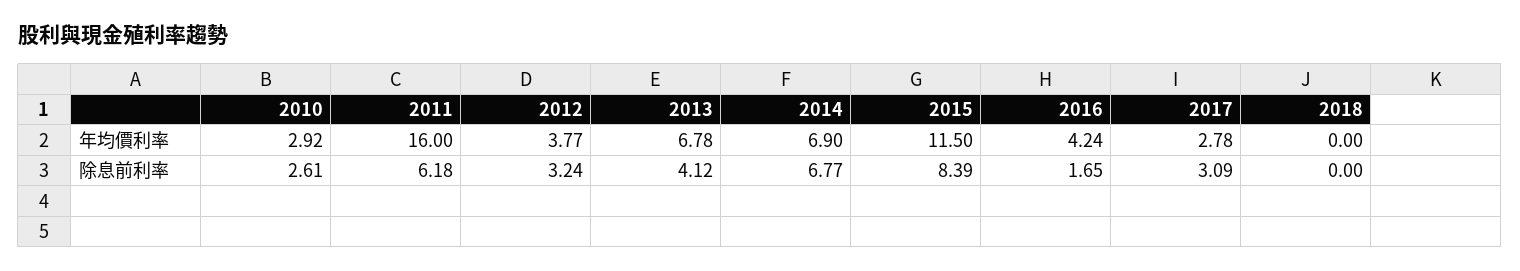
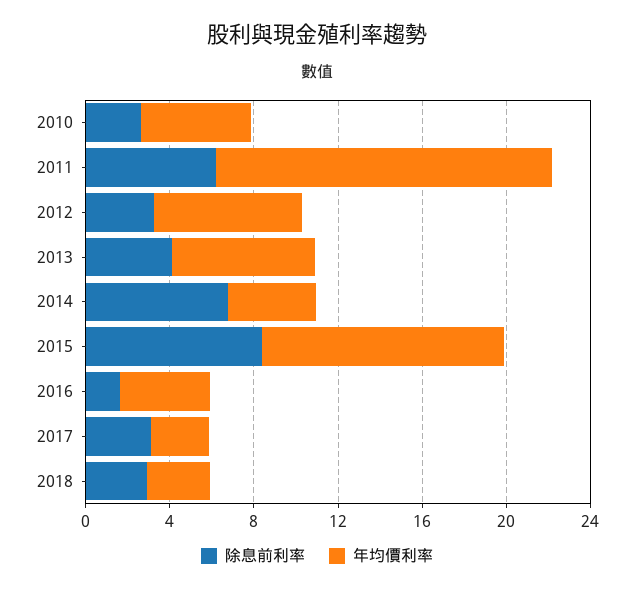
年均價利率, 2010: 2.92 -> 5
年均價利率, 2012: 3.77 -> 7
年均價利率, 2014: 6.9 -> 4
年均價利率, 2018: 0 -> 3
除息前利率, 2018: 0 -> 3

